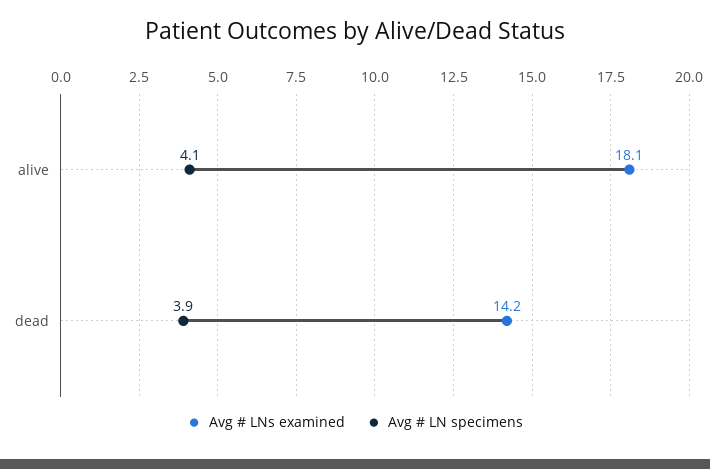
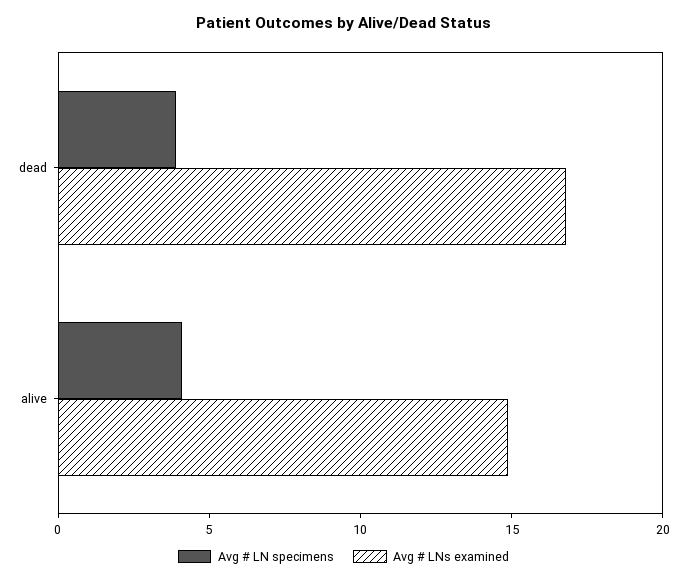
Avg # LNs examined, alive: 18.1 -> 15
Avg # LNs examined, dead: 14.2 -> 17

